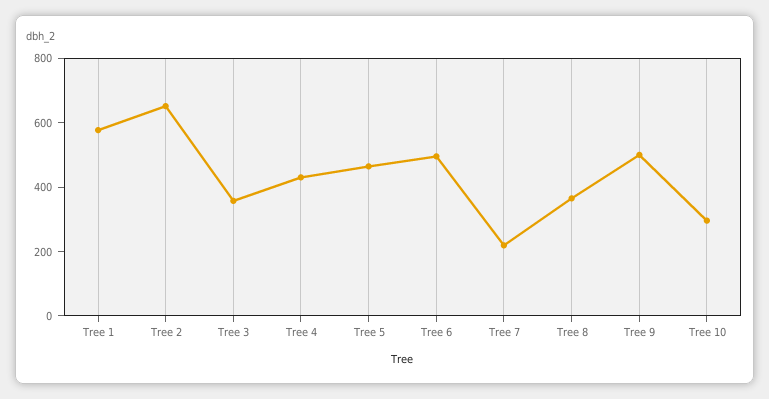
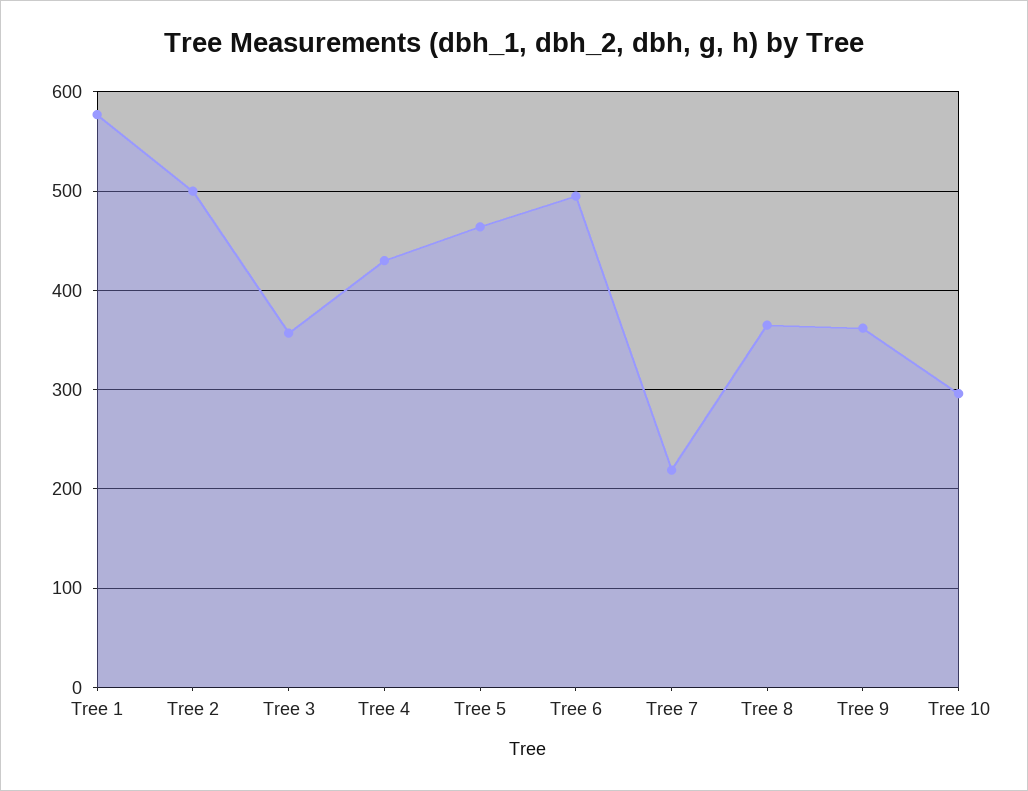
Tree 2: 650 -> 500
Tree 9: 500 -> 360

